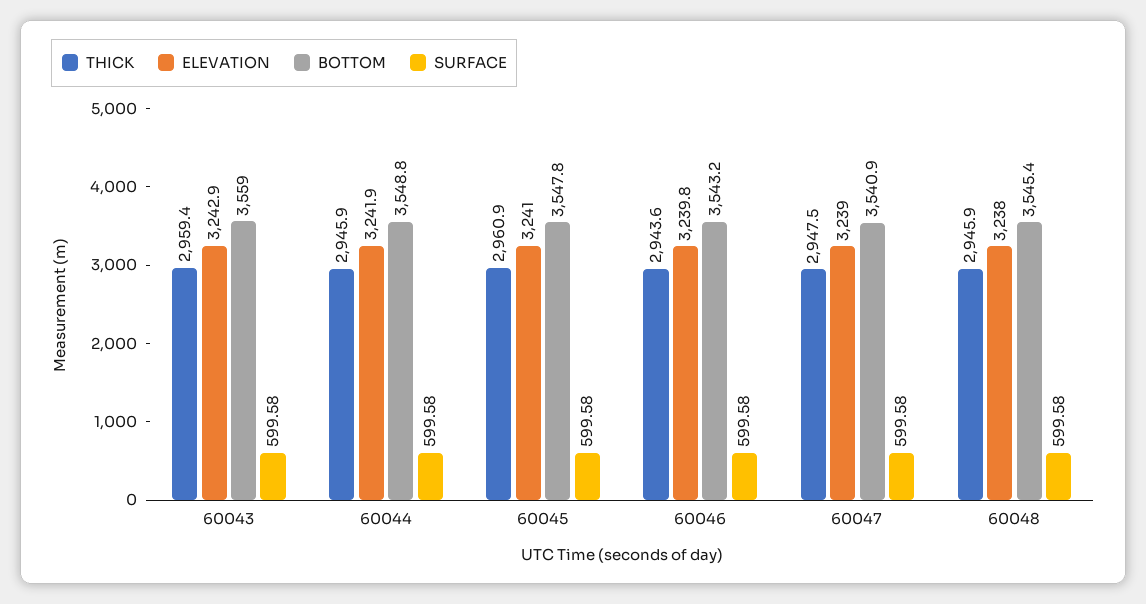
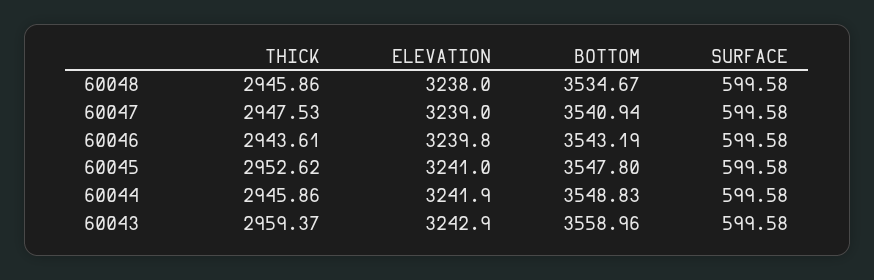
THICK, 60045: 2960.9 -> 2952.62
BOTTOM, 60048: 3545.4 -> 3534.67

